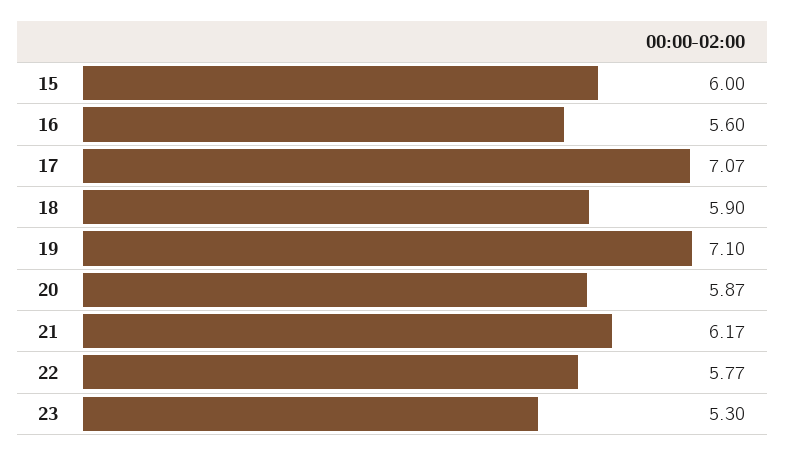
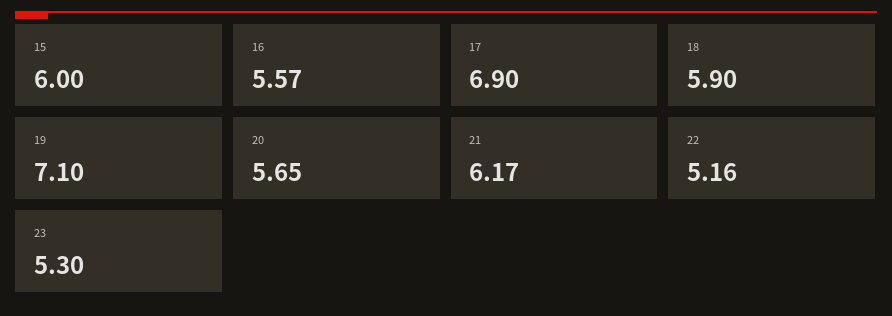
16: 5.6 -> 5.57
17: 7.07 -> 6.9
20: 5.87 -> 5.65
22: 5.77 -> 5.16

